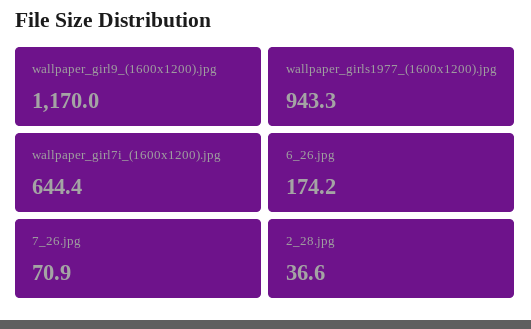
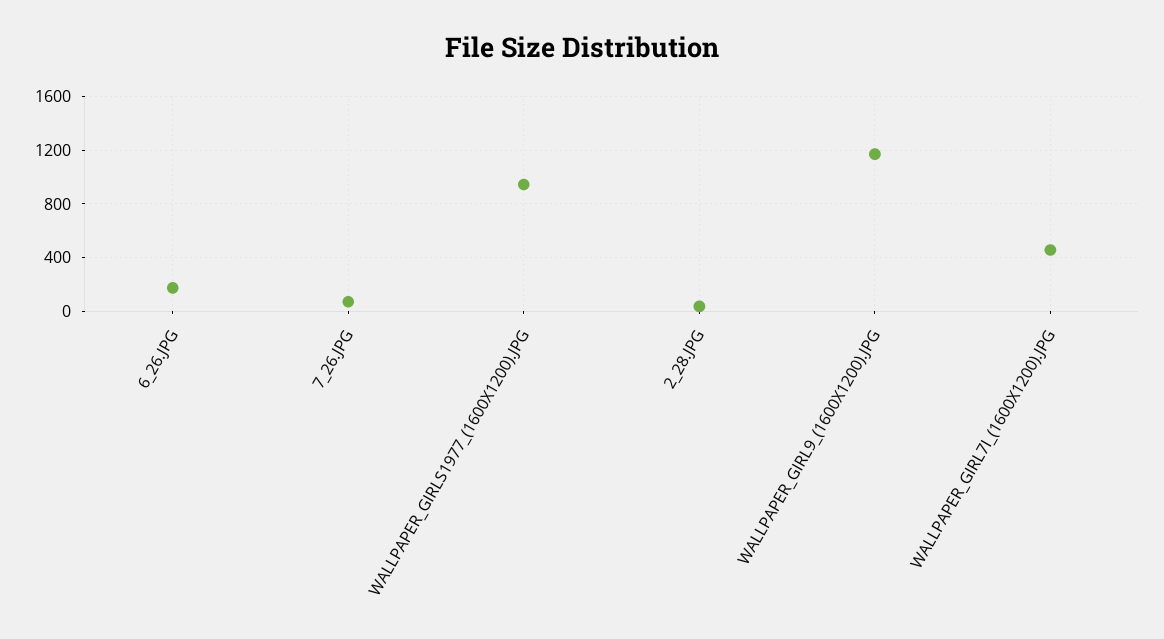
wallpaper_girl7i_(1600x1200).jpg: 644.4 -> 450

